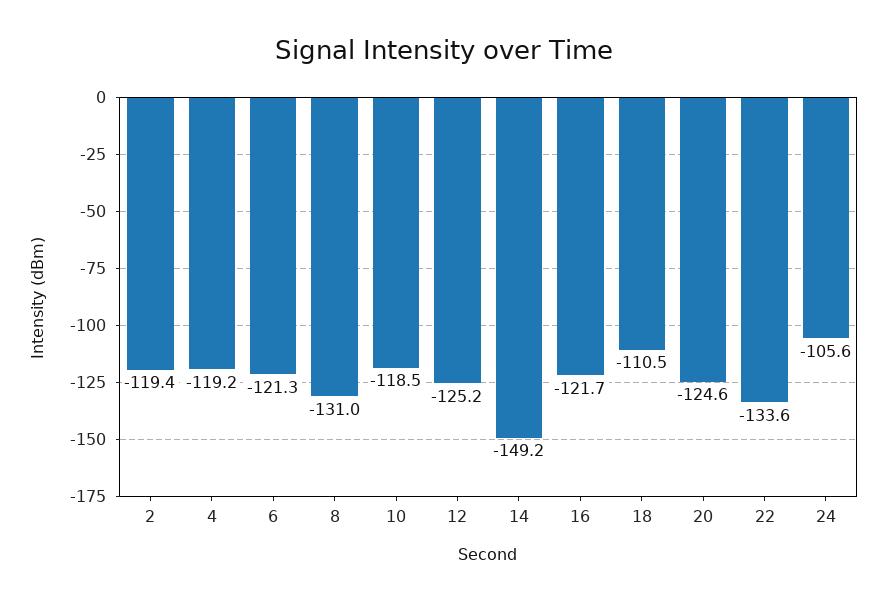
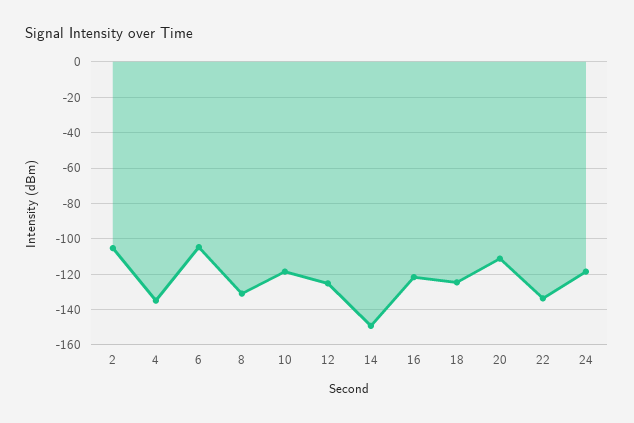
2: -119.4 -> -105
4: -119.2 -> -135
6: -121.3 -> -105
18: -110.5 -> -125
20: -124.6 -> -110
24: -105.6 -> -120

